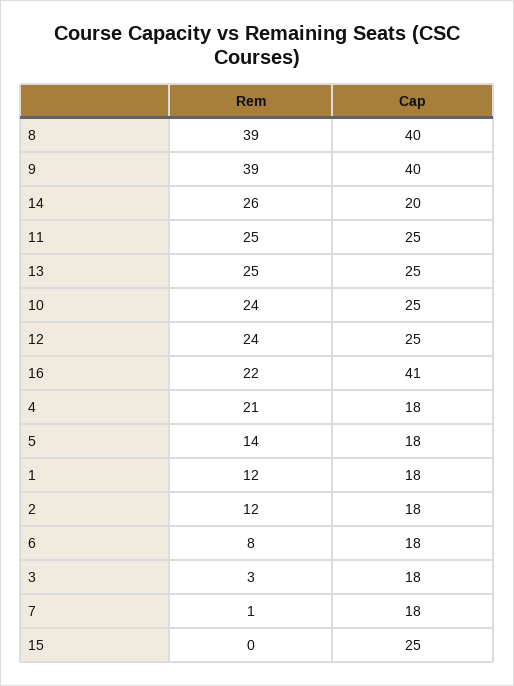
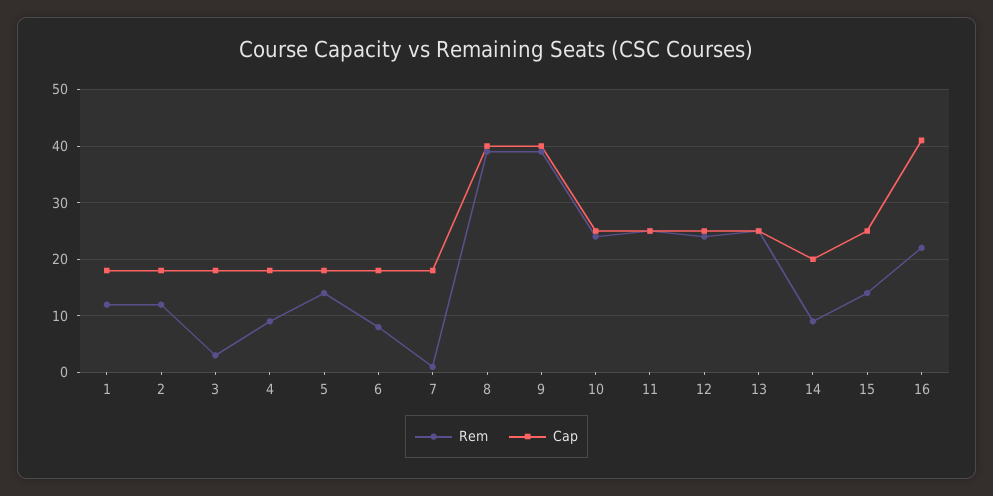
Rem, 14: 26 -> 10
Rem, 4: 21 -> 10
Rem, 15: 0 -> 15

